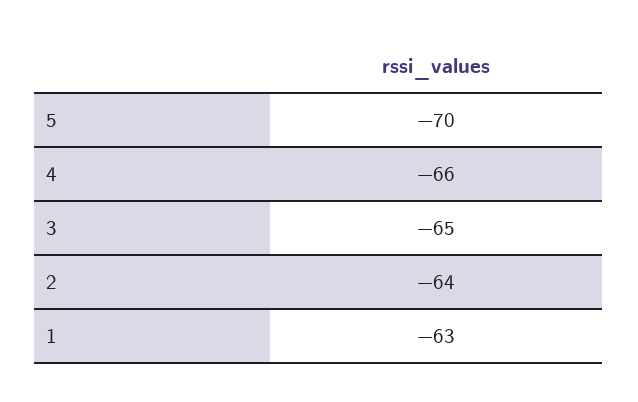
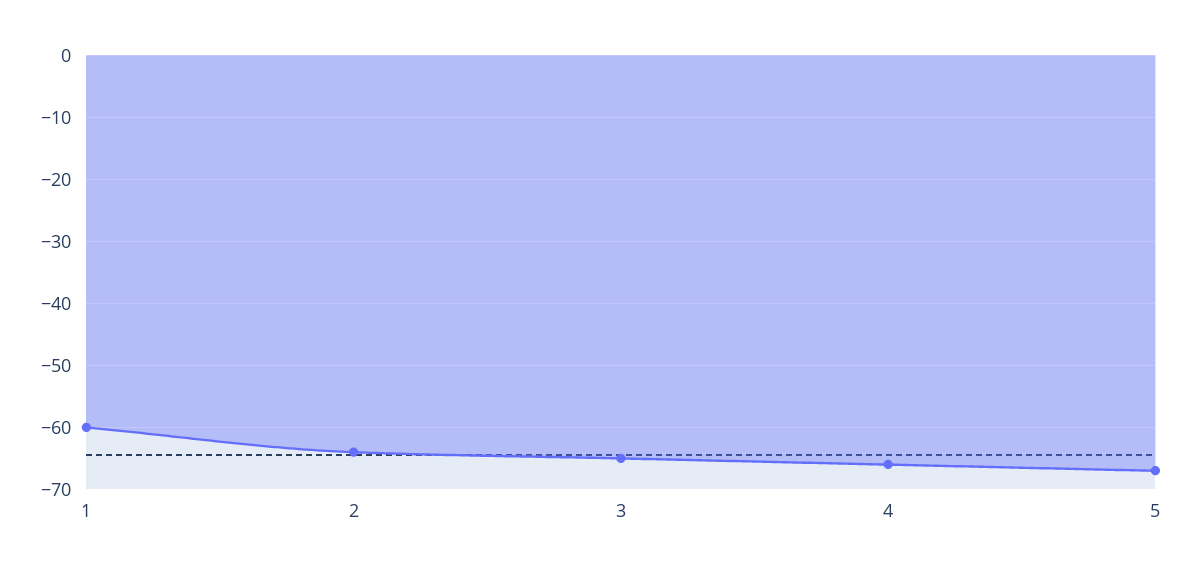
5: -70 -> -67
1: -63 -> -60

